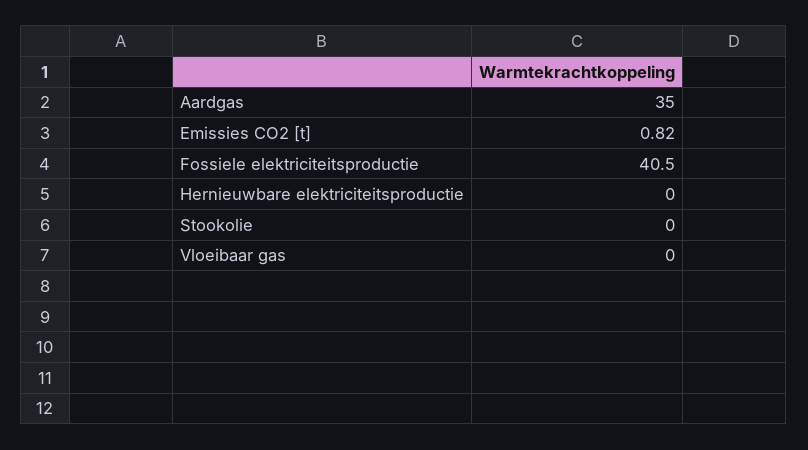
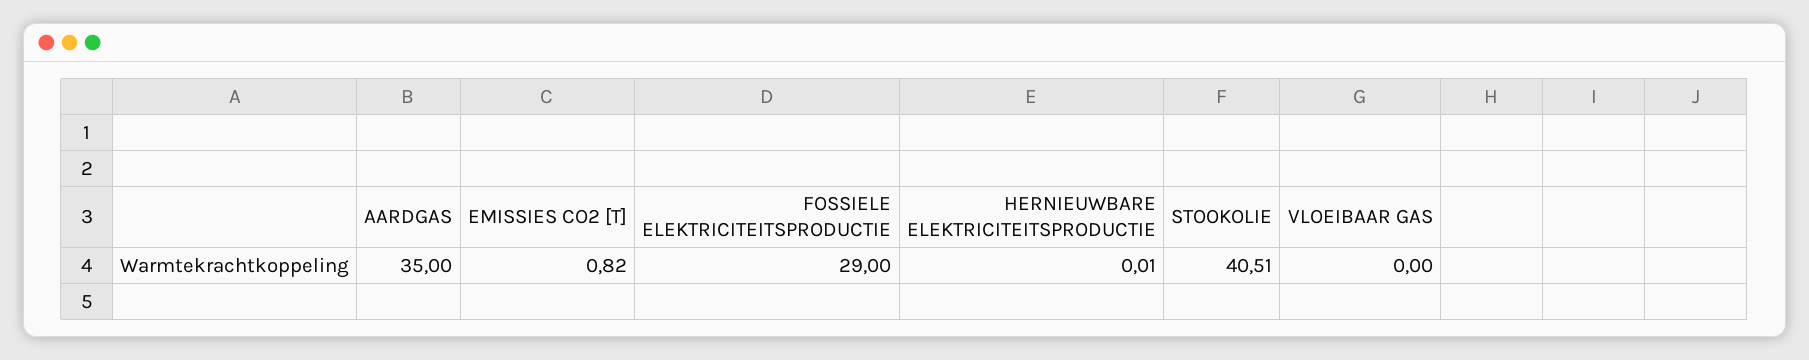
Fossiele elektriciteitsproductie: 40.5 -> 29
Hernieuwbare elektriciteitsproductie: 0 -> 0.01
Stookolie: 0 -> 40.51

